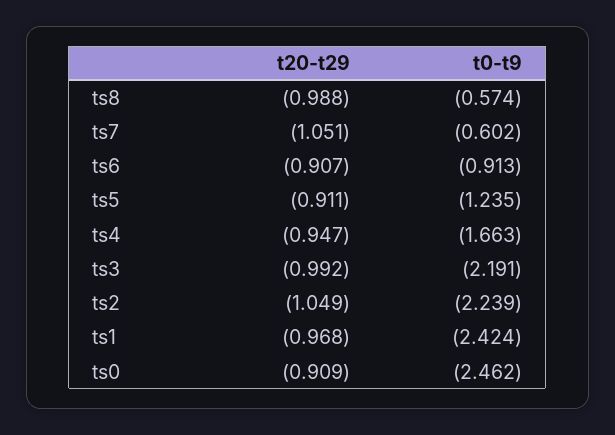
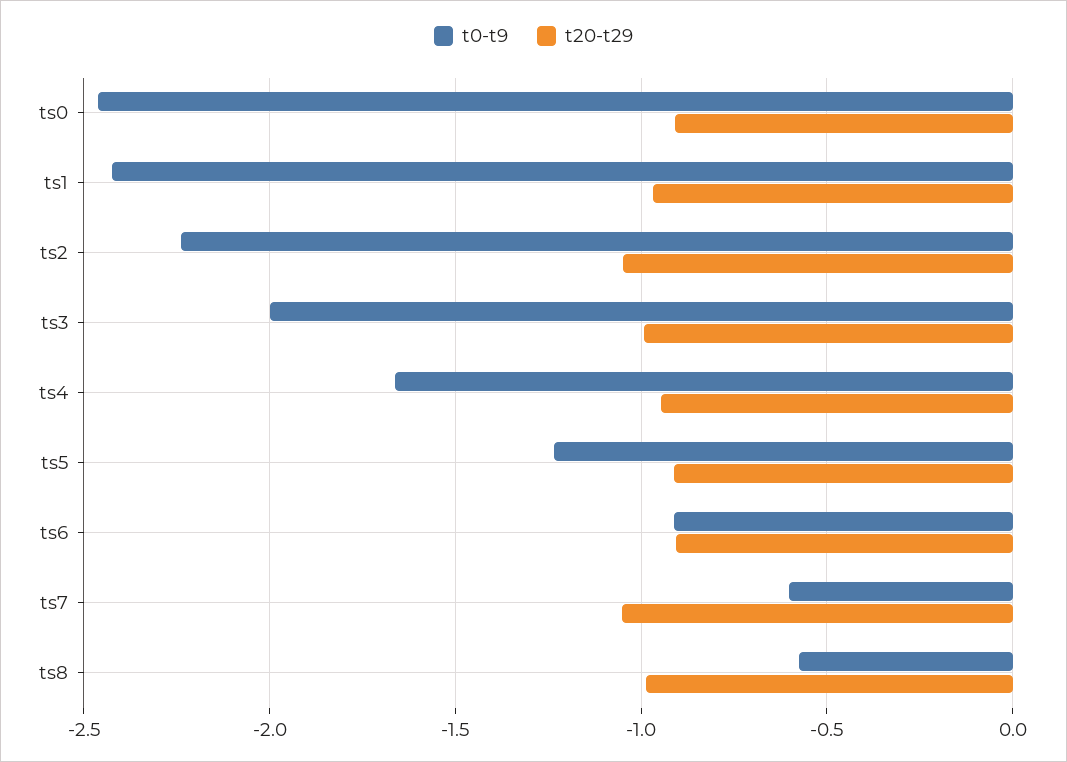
t0-t9, ts3: -2.191 -> -2

